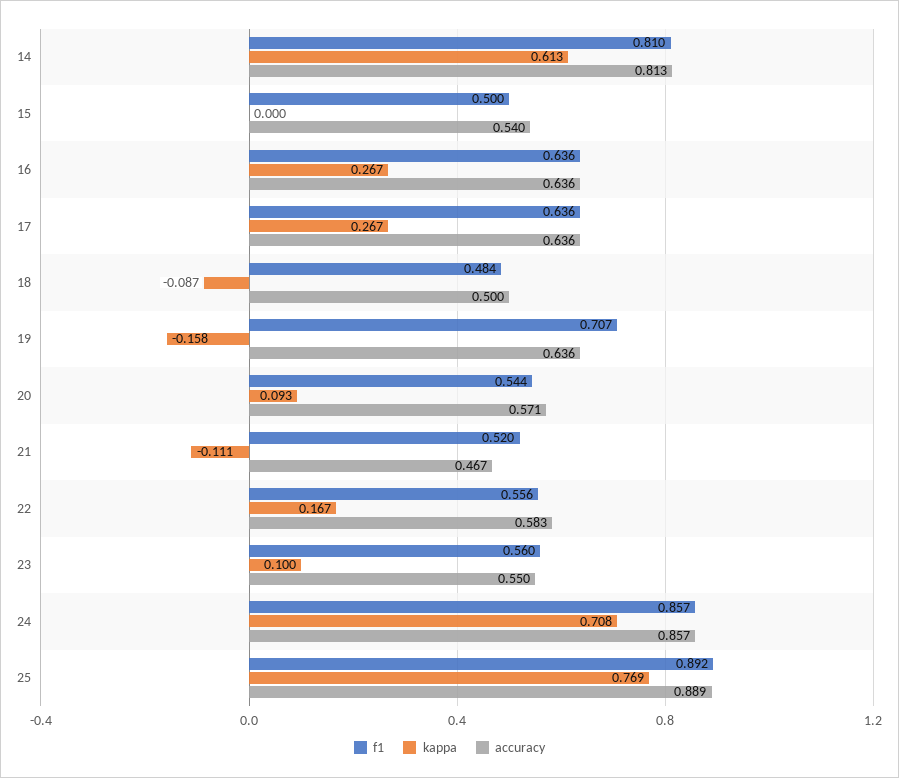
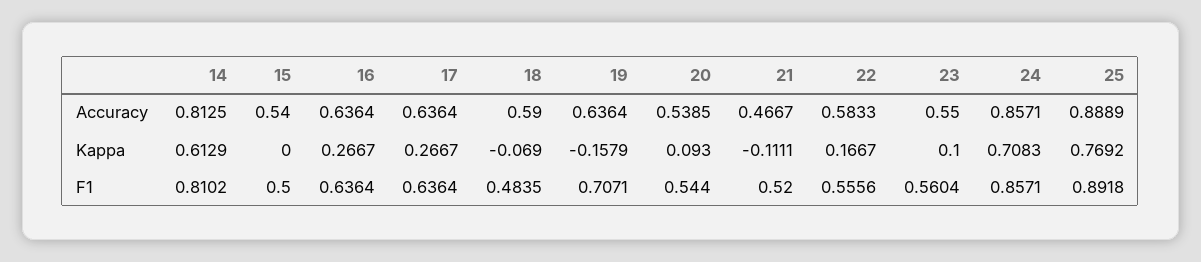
kappa, 18: -0.087 -> -0.069
accuracy, 18: 0.5 -> 0.59
accuracy, 20: 0.571 -> 0.5385

